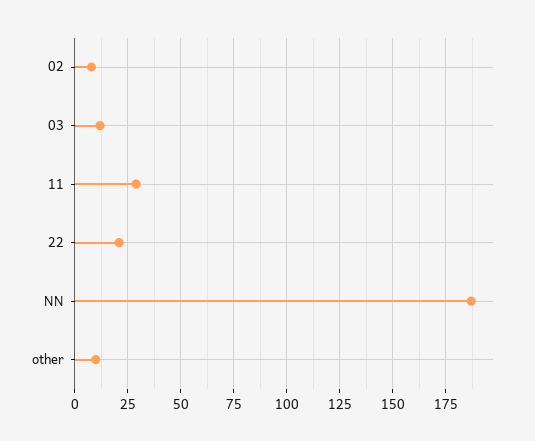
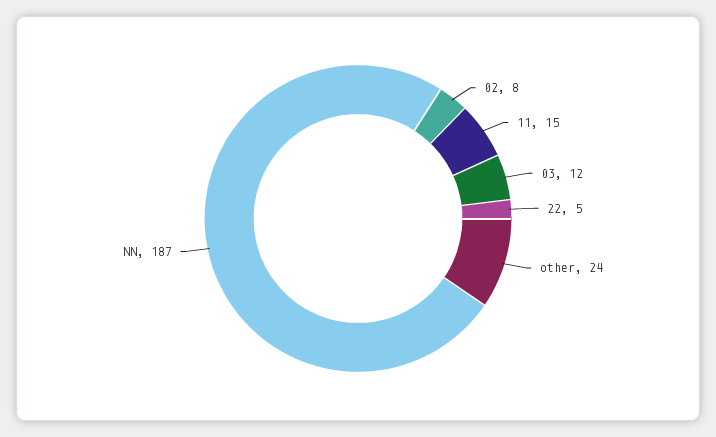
11: 30 -> 15
22: 20 -> 5
other: 10 -> 24

